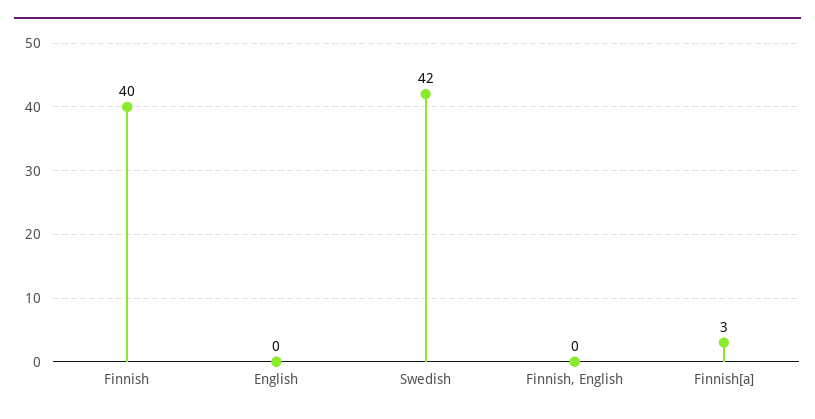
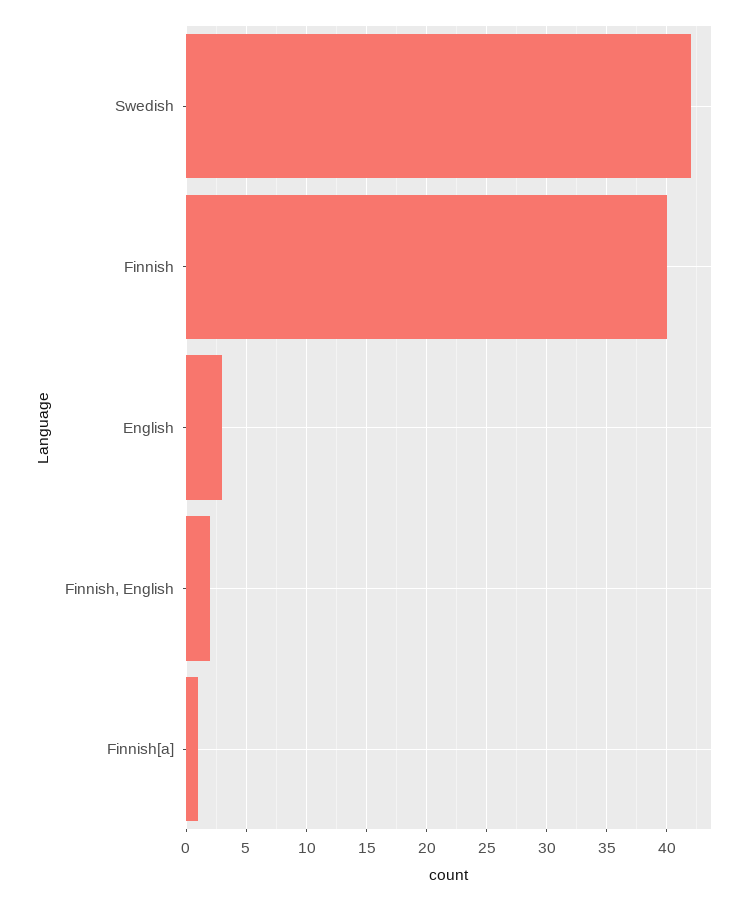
English: 0 -> 3
Finnish, English: 0 -> 2
Finnish[a]: 3 -> 1

